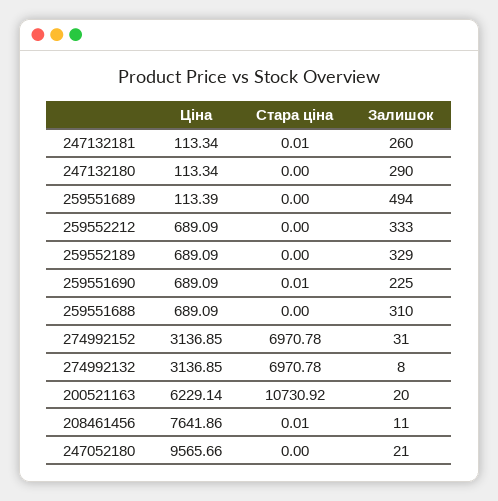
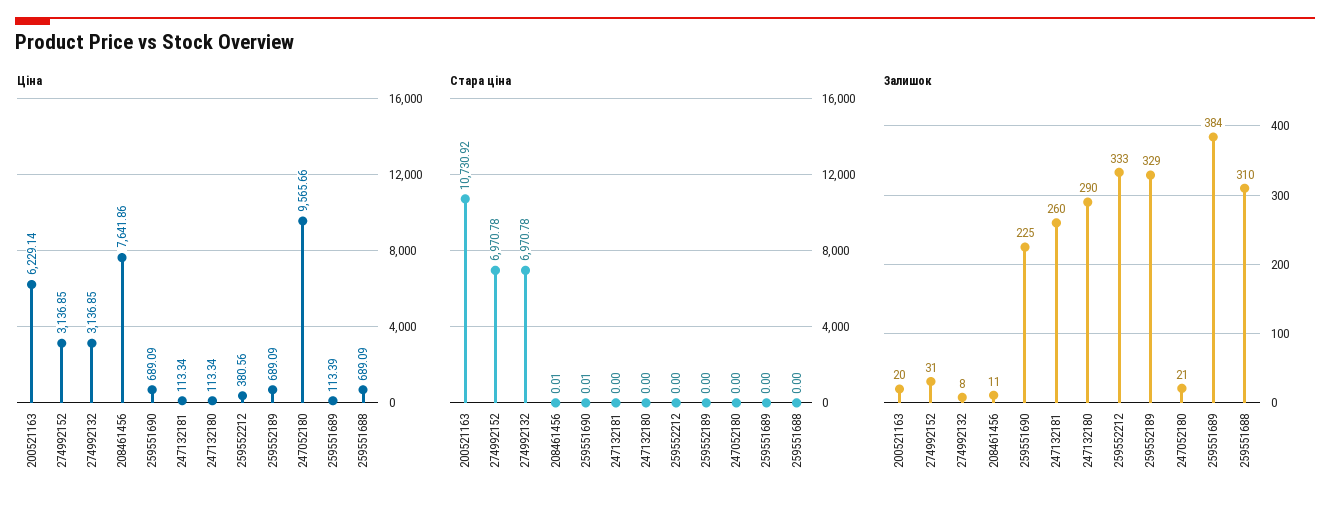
Стара ціна, 247132181: 0.01 -> 0
Залишок, 259551689: 494 -> 384
Ціна, 259552212: 689.09 -> 380.56

